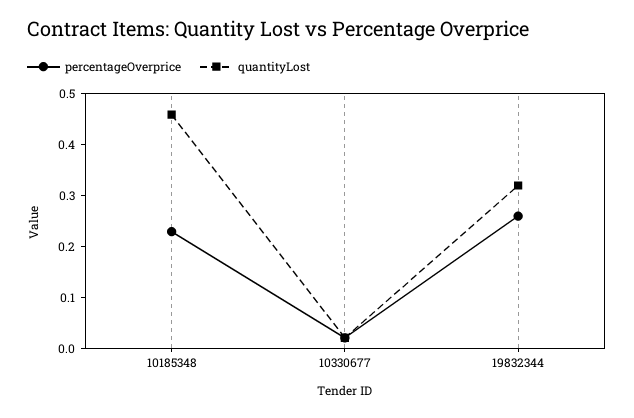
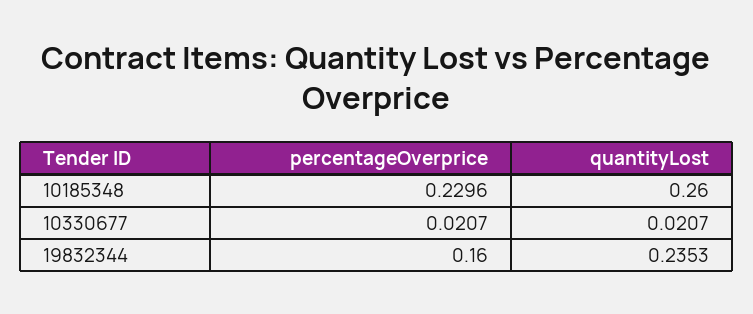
quantityLost, 10185348: 0.46 -> 0.26
percentageOverprice, 19832344: 0.26 -> 0.16
quantityLost, 19832344: 0.32 -> 0.2353

